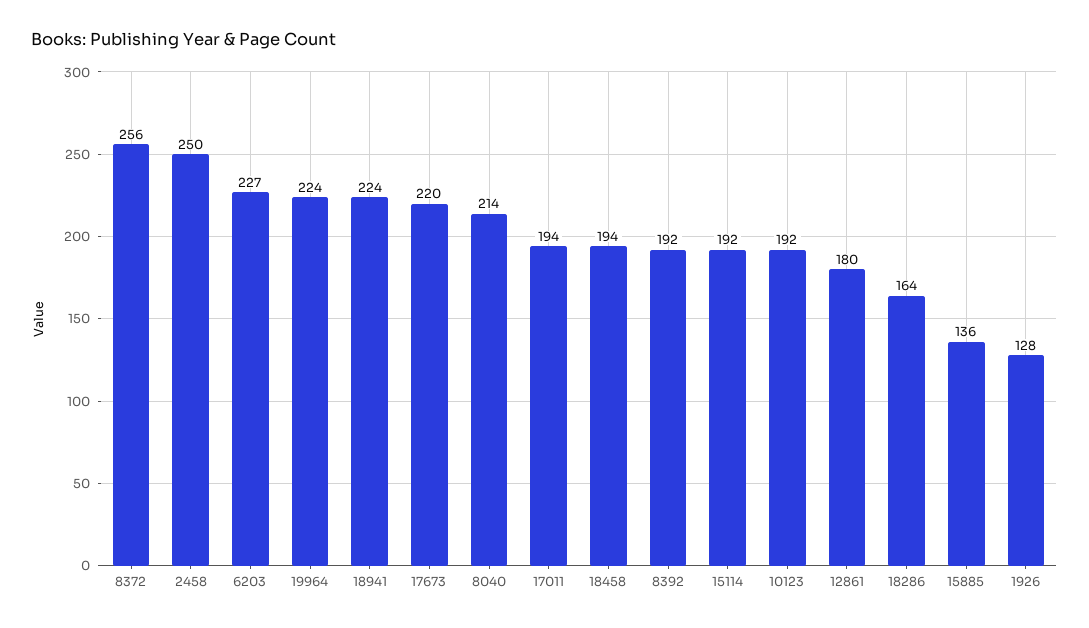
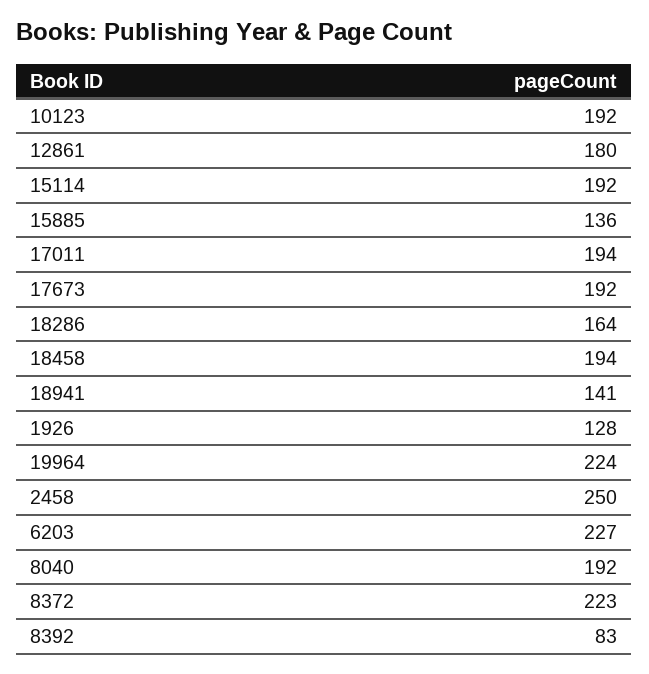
8372: 256 -> 223
18941: 224 -> 141
17673: 220 -> 192
8040: 214 -> 192
8392: 192 -> 83

